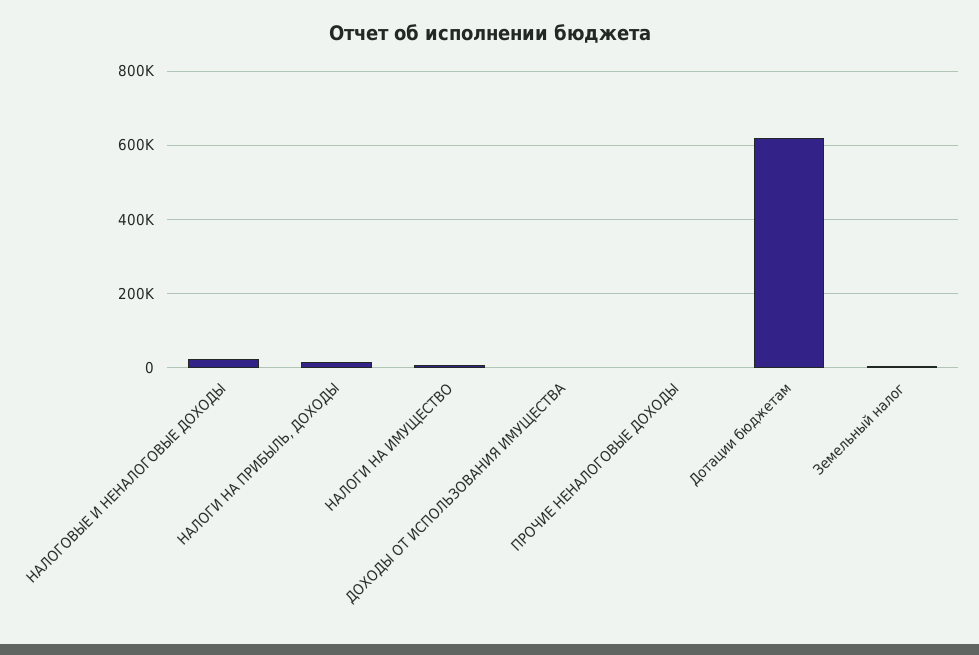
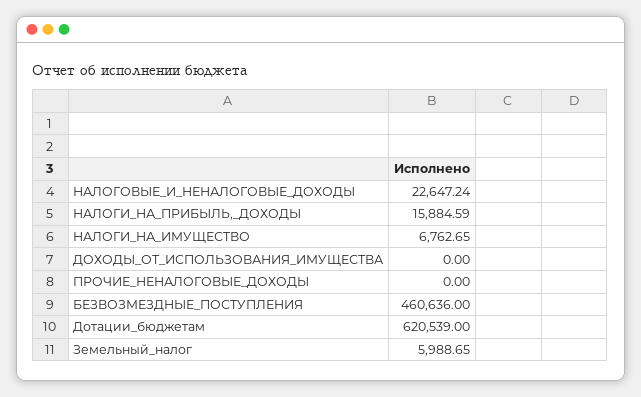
БЕЗВОЗМЕЗДНЫЕ_ПОСТУПЛЕНИЯ: none -> 460636

